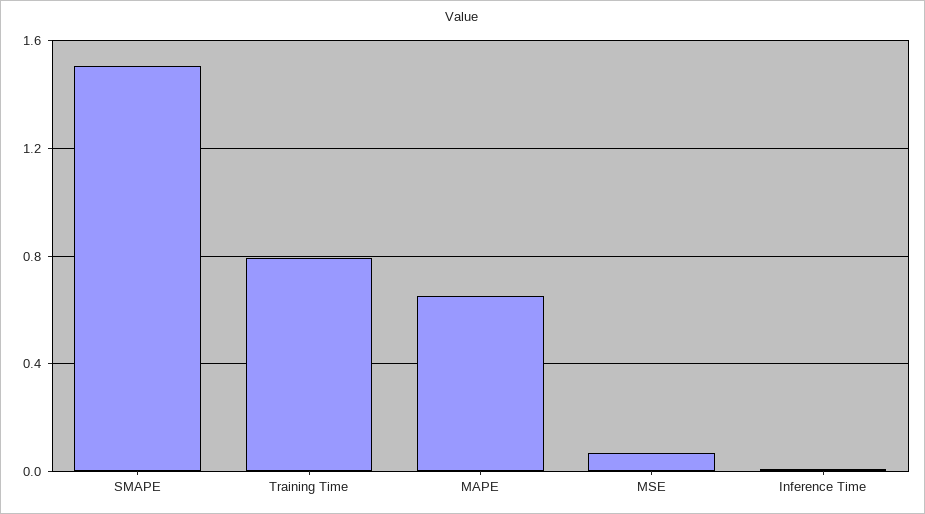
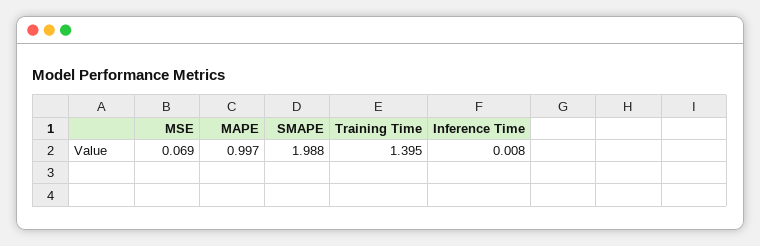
SMAPE: 1.5 -> 1.988
Training Time: 0.8 -> 1.395
MAPE: 0.65 -> 0.997

